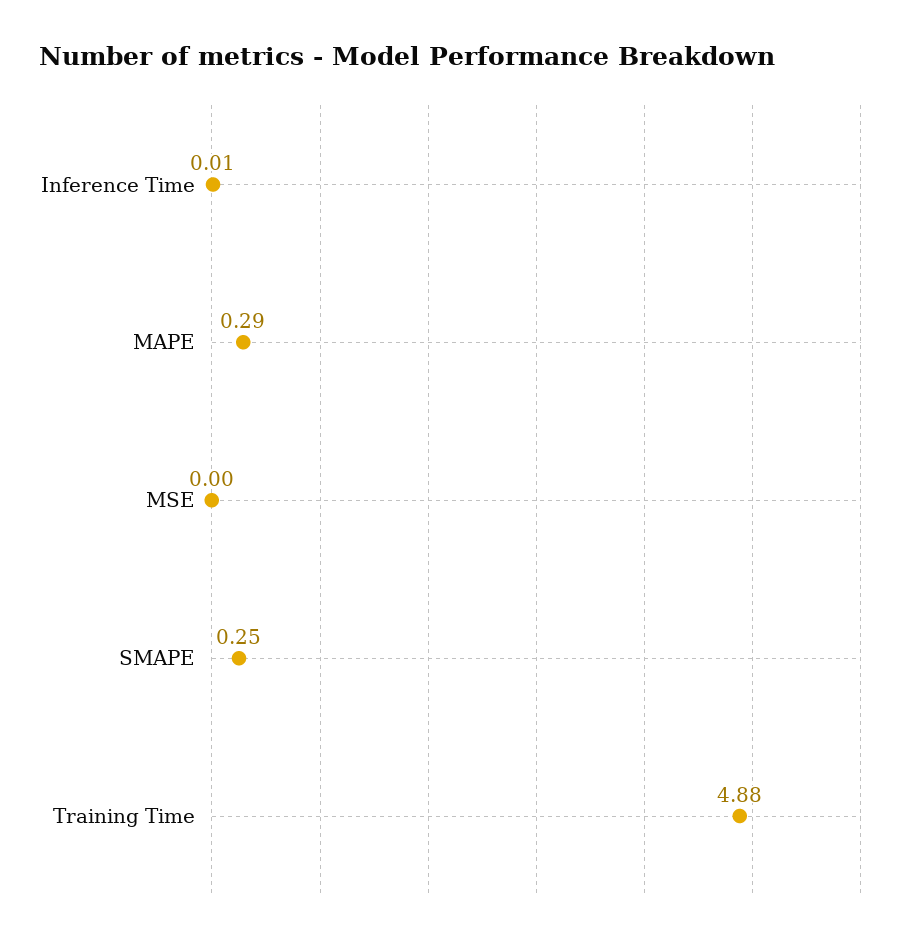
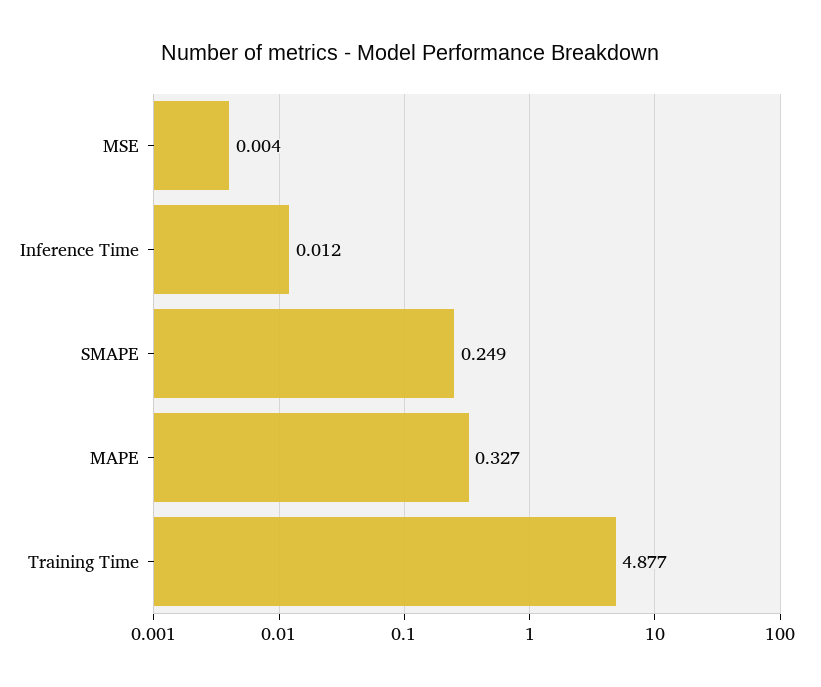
MAPE: 0.29 -> 0.327

